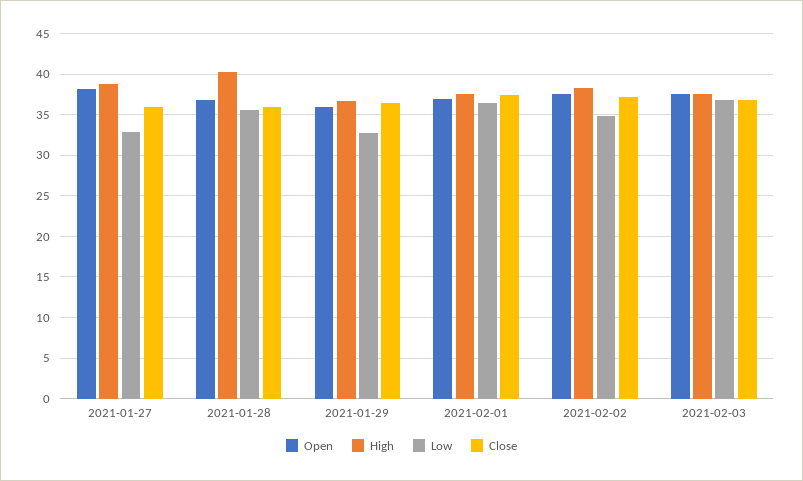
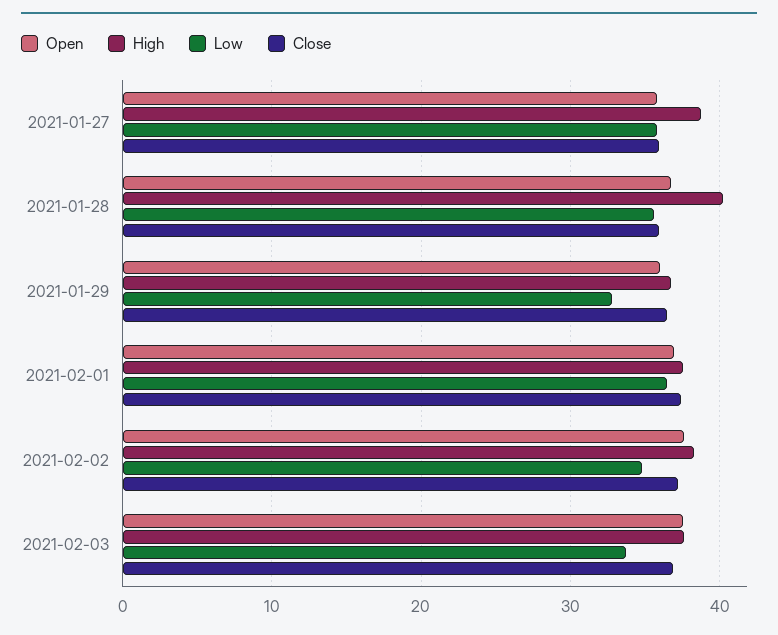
Open, 2021-01-27: 38 -> 36
Low, 2021-01-27: 33 -> 36
Low, 2021-02-03: 37 -> 34

